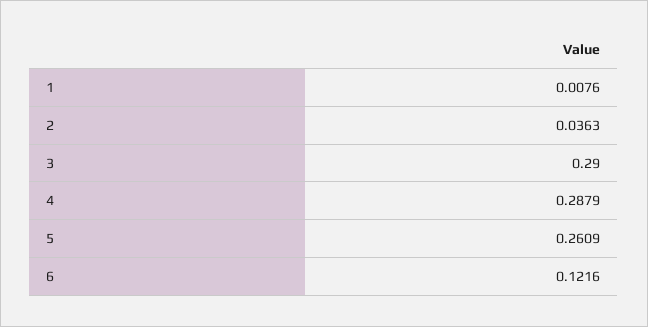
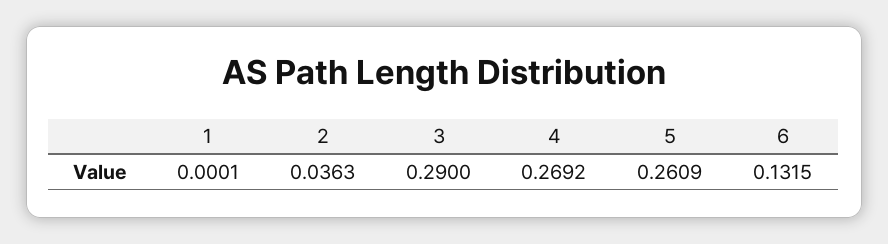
1: 0.0076 -> 0.0001
4: 0.2879 -> 0.2692
6: 0.1216 -> 0.1315

